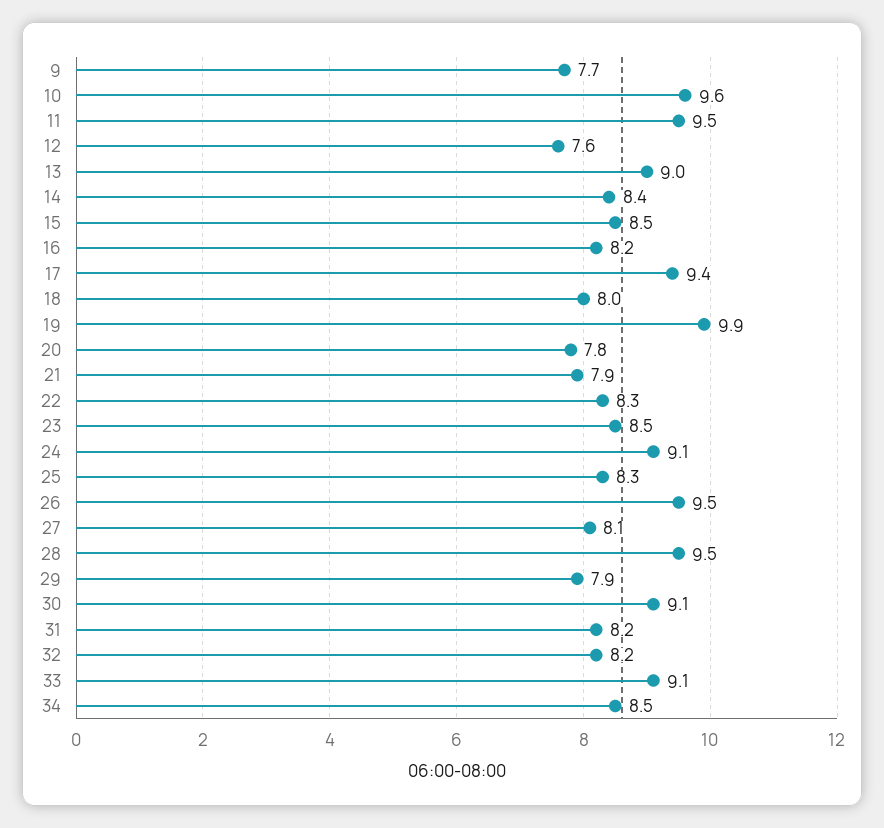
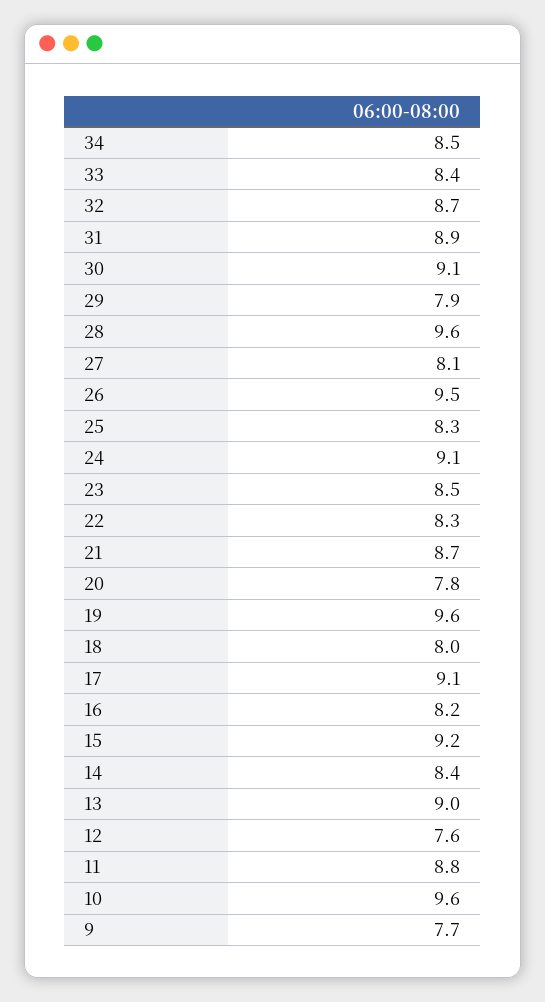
11: 9.5 -> 8.8
15: 8.5 -> 9.2
17: 9.4 -> 9.1
19: 9.9 -> 9.6
21: 7.9 -> 8.7
28: 9.5 -> 9.6
31: 8.2 -> 8.9
32: 8.2 -> 8.7
33: 9.1 -> 8.4

